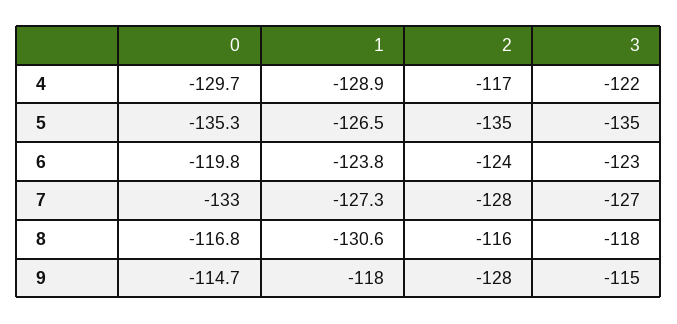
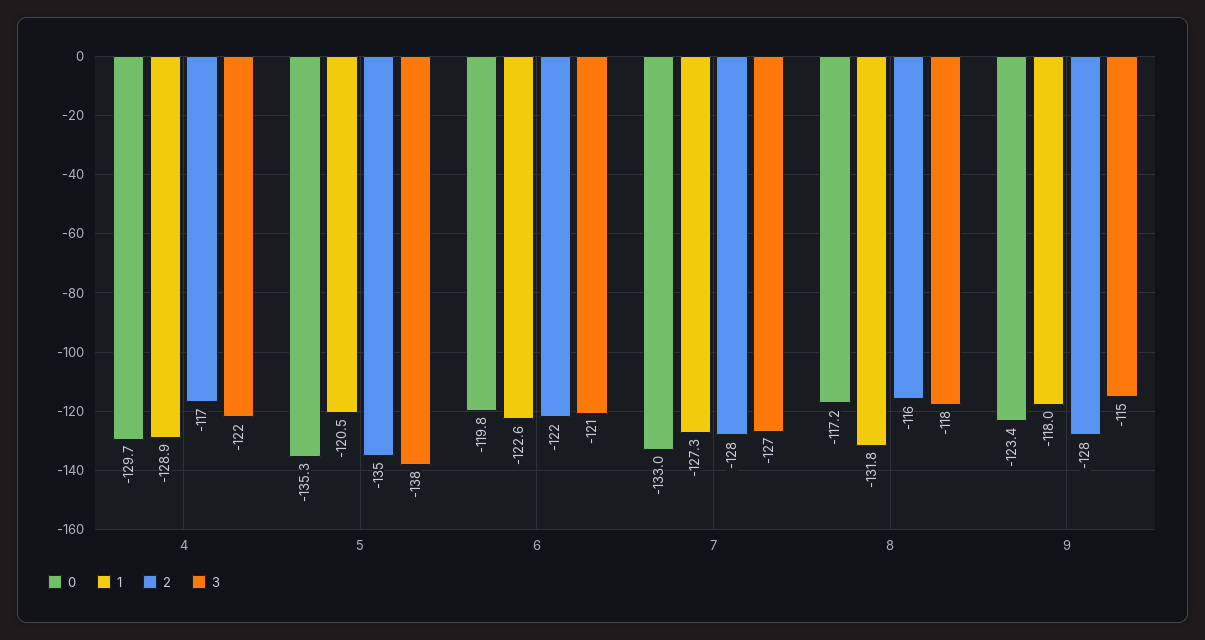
1, 5: -126.5 -> -120.5
3, 5: -135 -> -138
1, 6: -123.8 -> -122.6
2, 6: -124 -> -122
3, 6: -123 -> -121
0, 8: -116.8 -> -117.2
1, 8: -130.6 -> -131.8
0, 9: -114.7 -> -123.4

